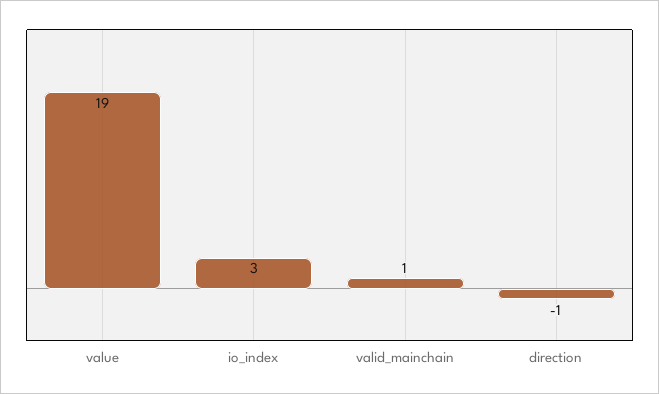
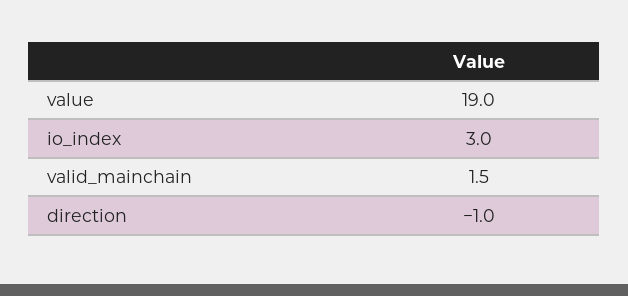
valid_mainchain: 1 -> 1.5

